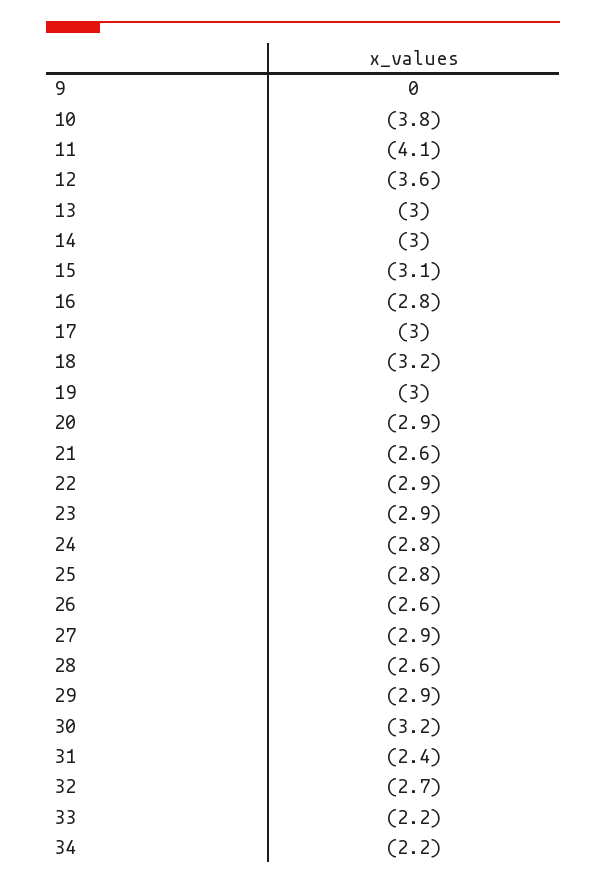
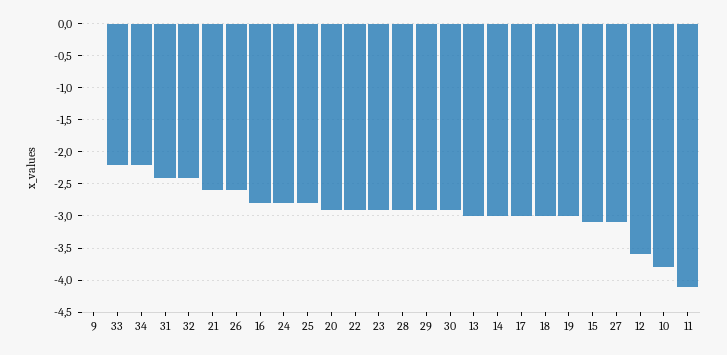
18: -3.2 -> -3
27: -2.9 -> -3.1
28: -2.6 -> -2.9
30: -3.2 -> -2.9
32: -2.7 -> -2.4

